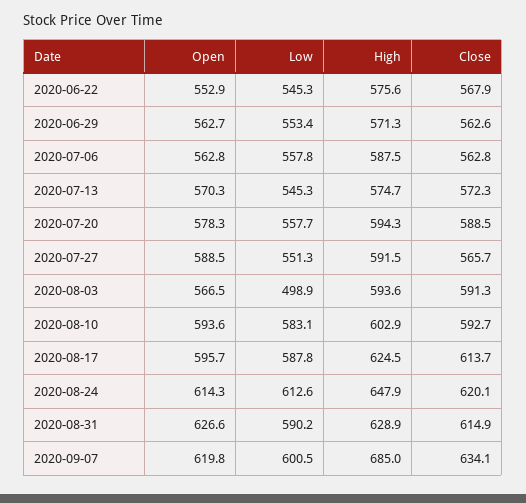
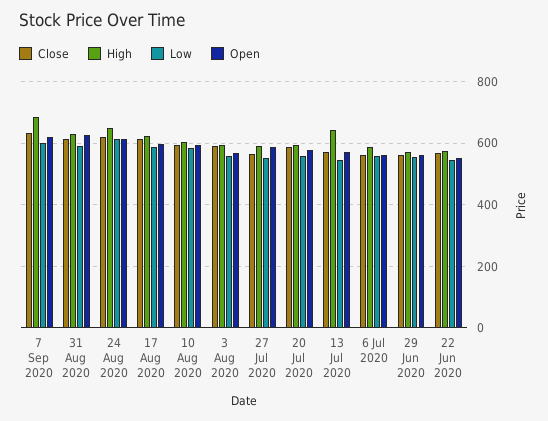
High, 2020-07-13: 574.7 -> 640
Low, 2020-08-03: 498.9 -> 560

